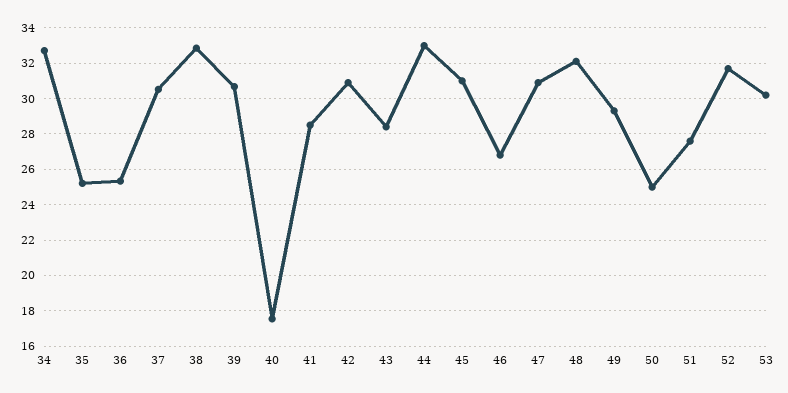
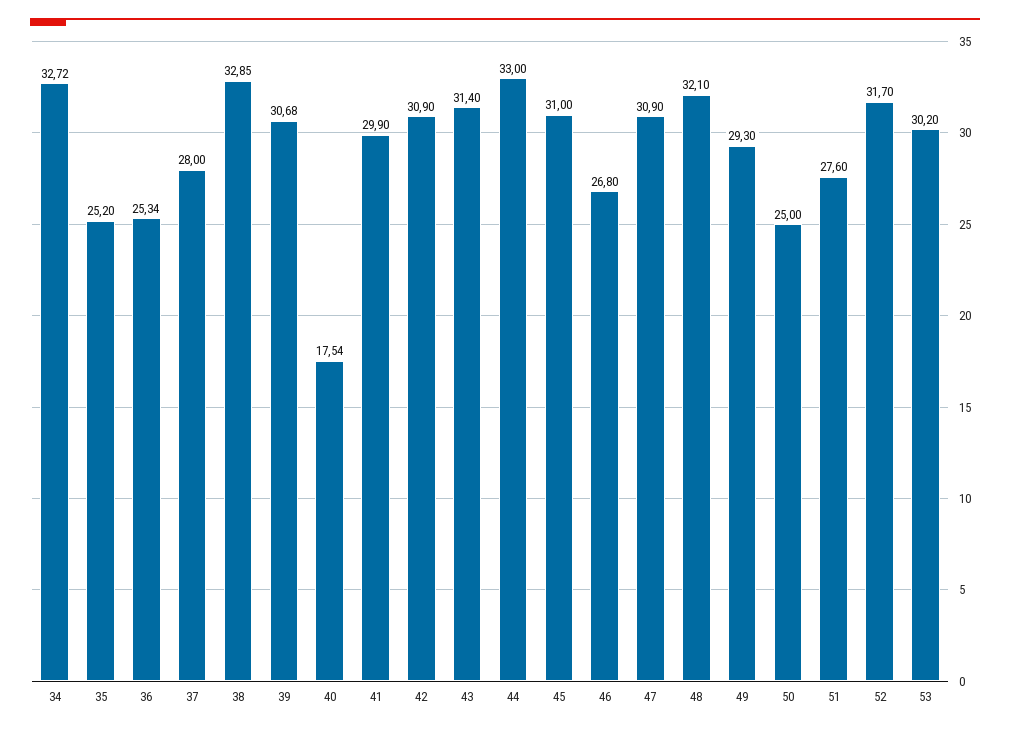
37: 30.5 -> 28
41: 28.5 -> 29.9
43: 28.5 -> 31.4

